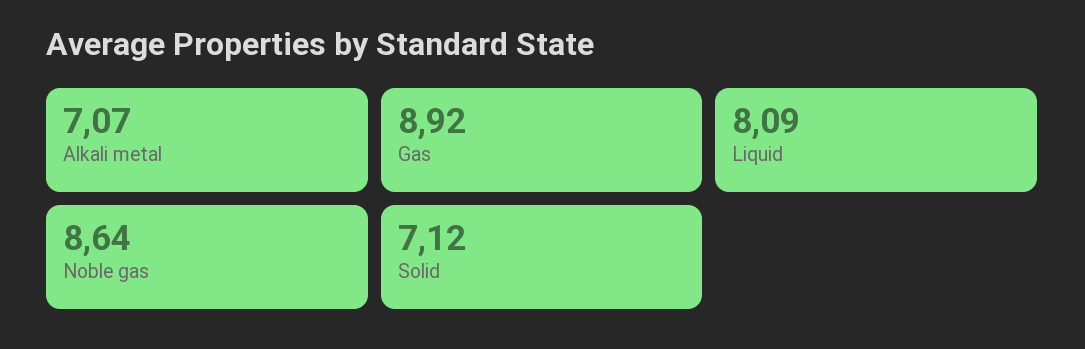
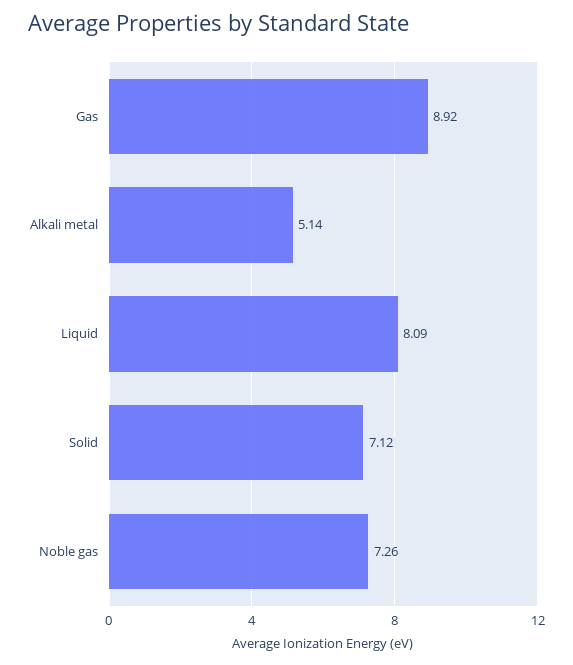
Alkali metal: 7.07 -> 5.14
Noble gas: 8.64 -> 7.26

